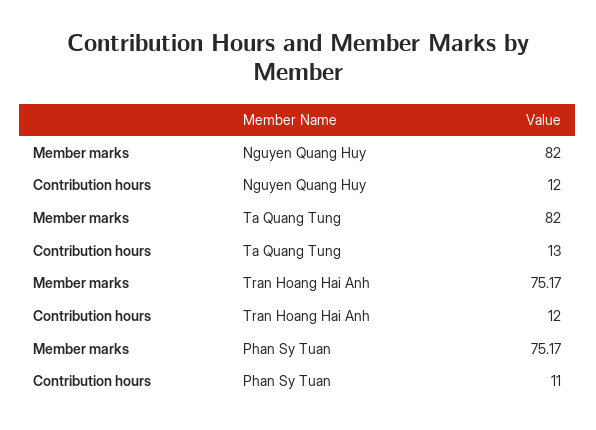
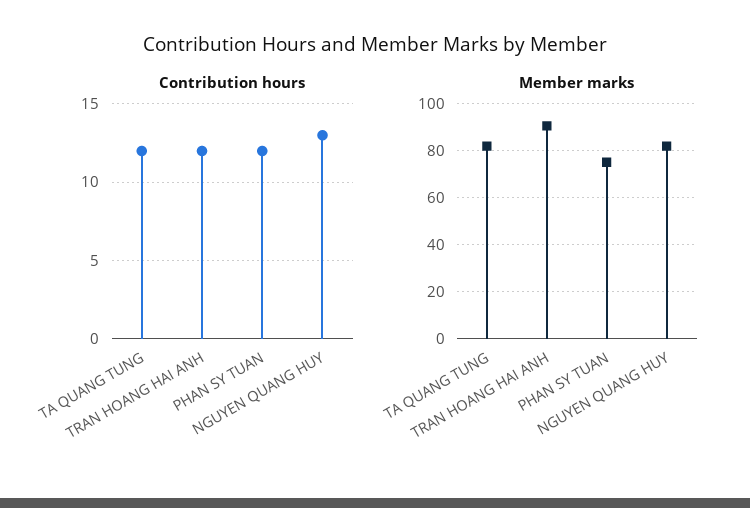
Contribution hours, Nguyen Quang Huy: 12 -> 13
Contribution hours, Ta Quang Tung: 13 -> 12
Member marks, Tran Hoang Hai Anh: 75.17 -> 90
Contribution hours, Phan Sy Tuan: 11 -> 12

